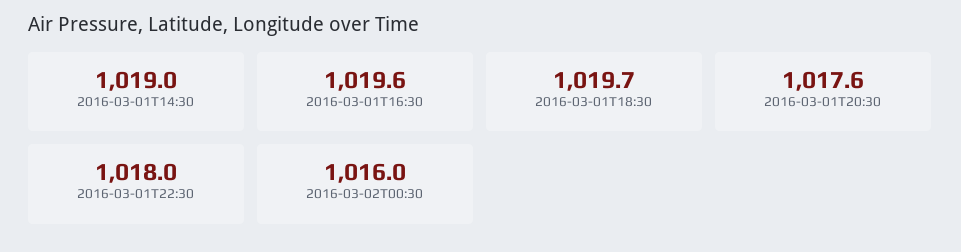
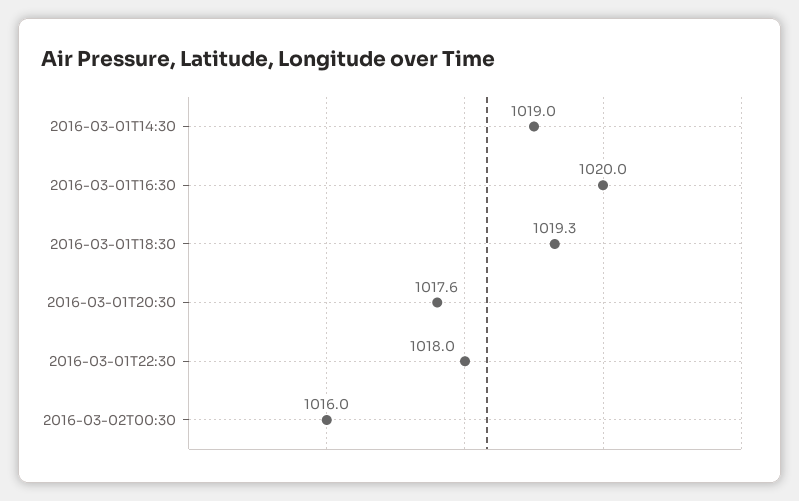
2016-03-01T16:30: 1019.6 -> 1020
2016-03-01T18:30: 1019.7 -> 1019.3

